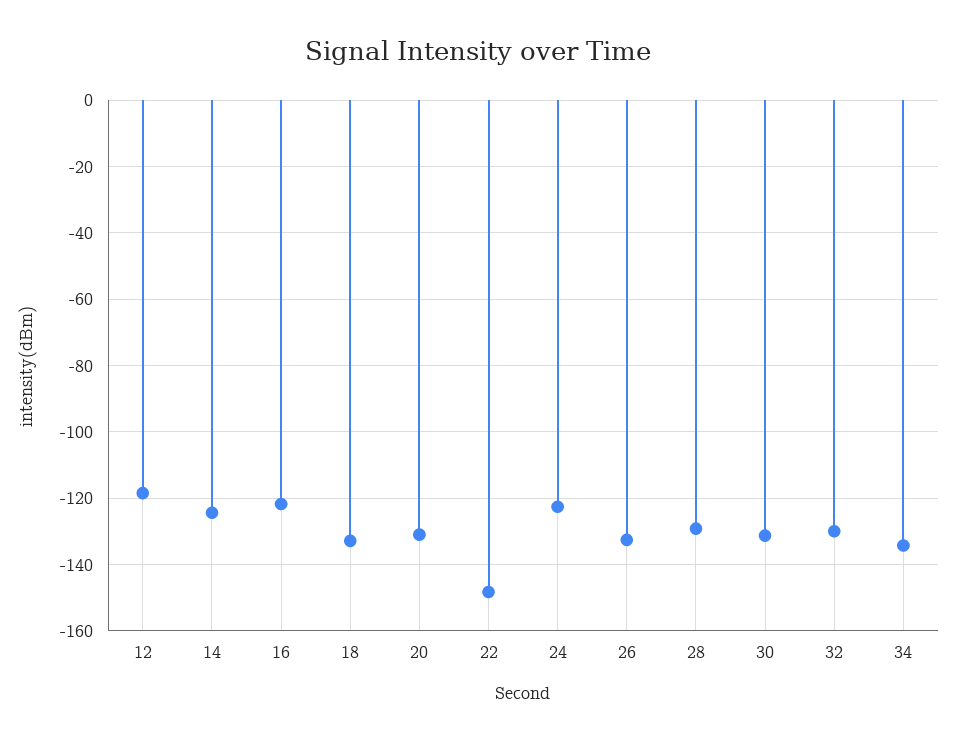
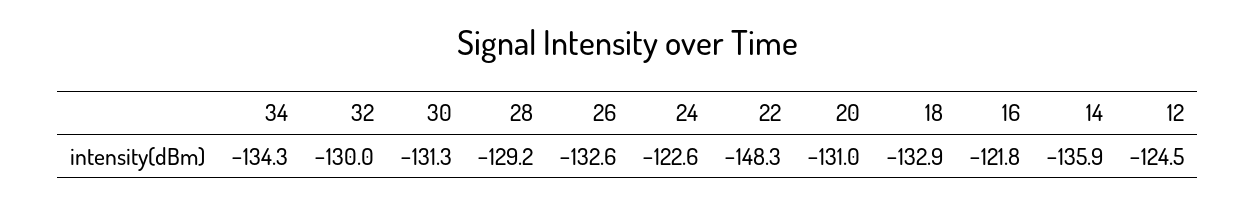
12: -118 -> -124.5
14: -124 -> -135.9

